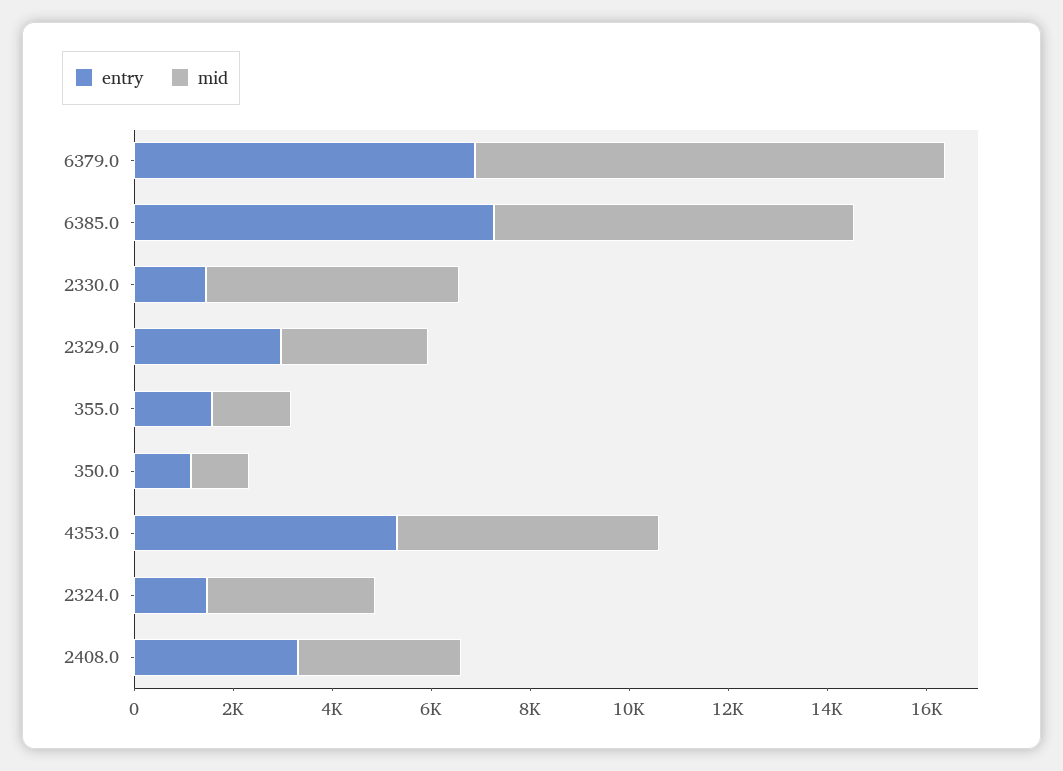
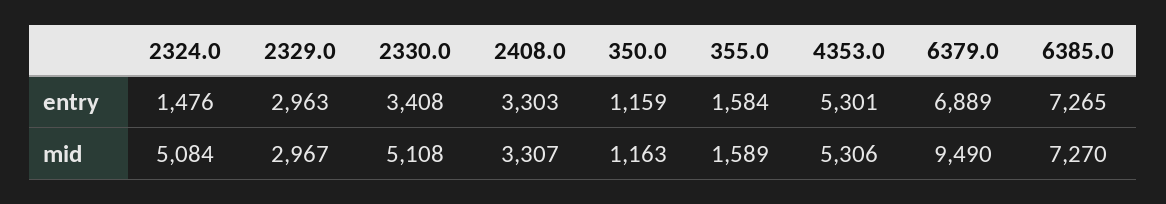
entry, 2330.0: 1500 -> 3408
mid, 2324.0: 3500 -> 5084

